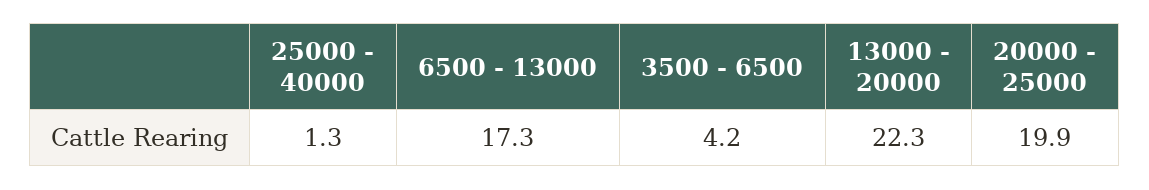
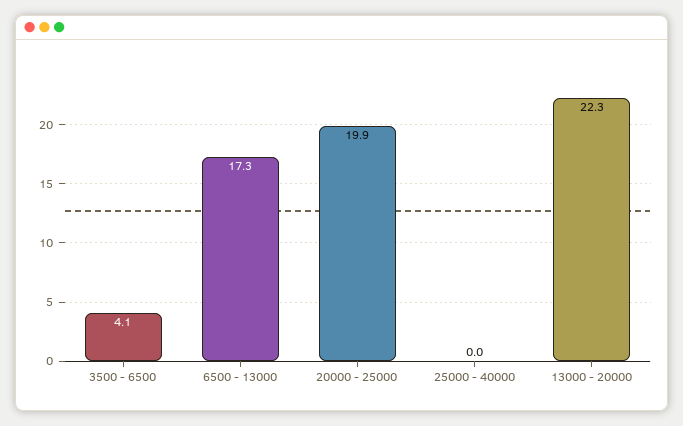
25000 - 40000: 1.3 -> 0
3500 - 6500: 4.2 -> 4.1

